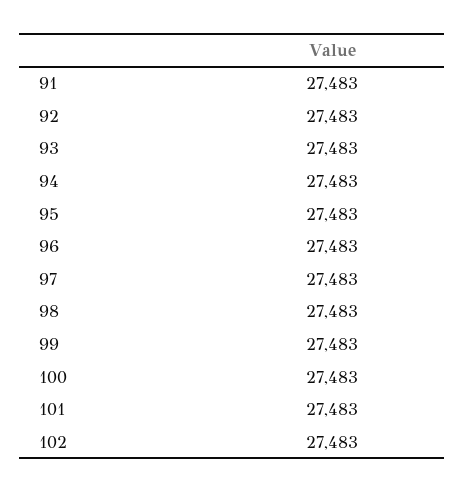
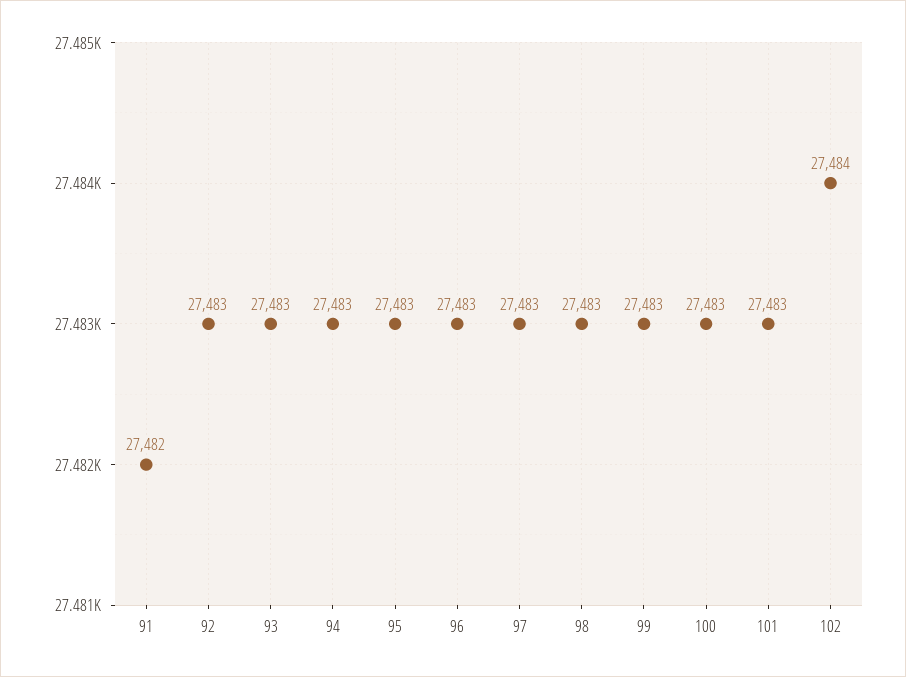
91: 27483 -> 27482
102: 27483 -> 27484

